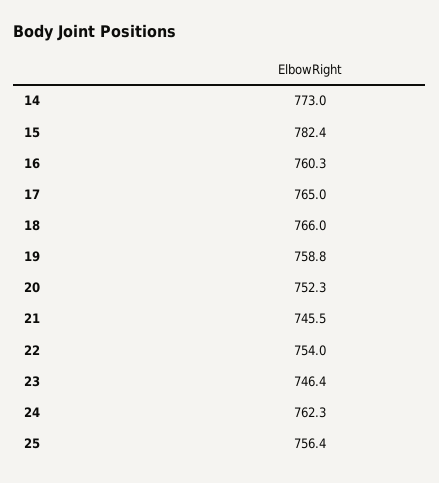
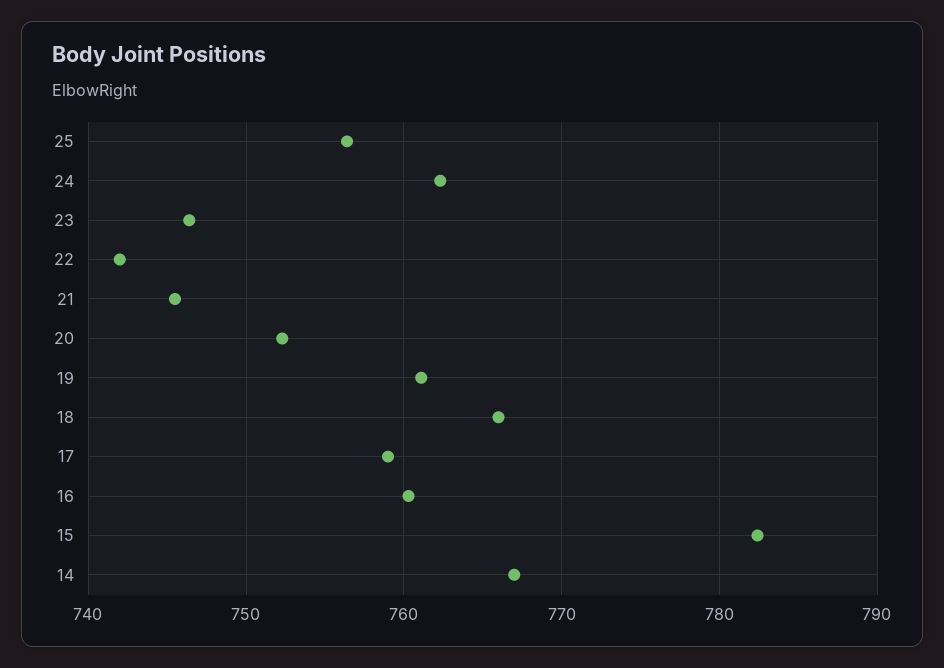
14: 773 -> 767
17: 765 -> 759
19: 758.8 -> 761
22: 754 -> 742

